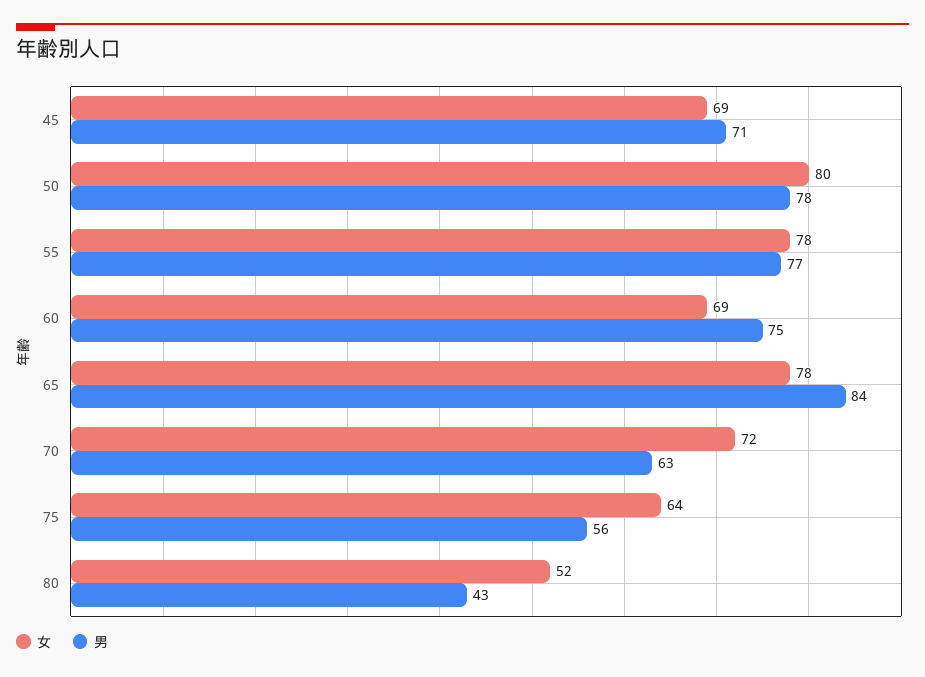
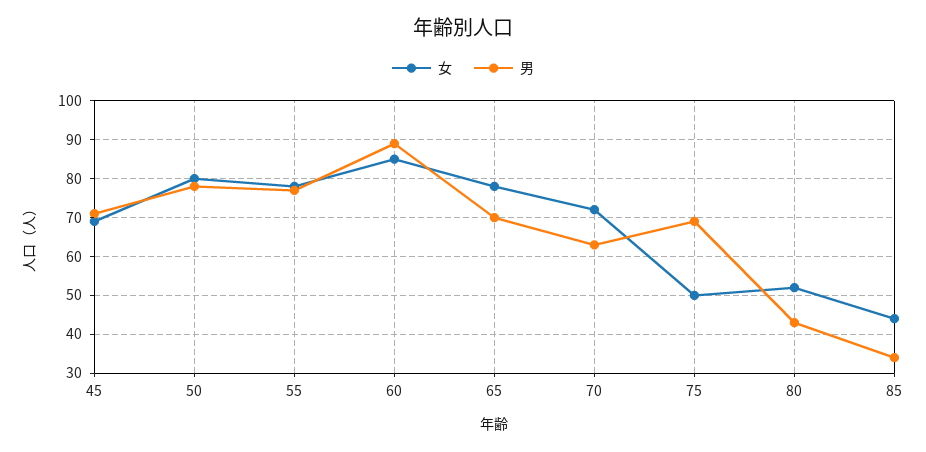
女, 60: 69 -> 85
男, 60: 75 -> 90
男, 65: 84 -> 70
女, 75: 64 -> 50
男, 75: 56 -> 70
女, 85: none -> 45
男, 85: none -> 35

